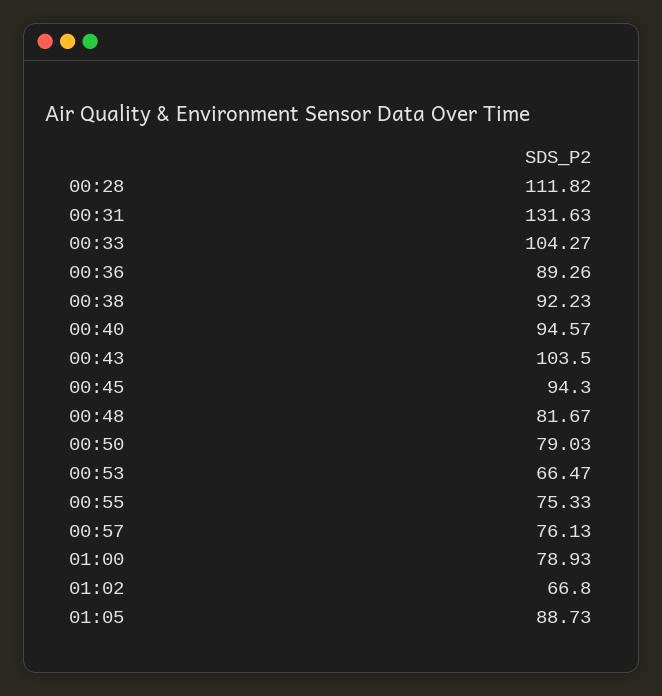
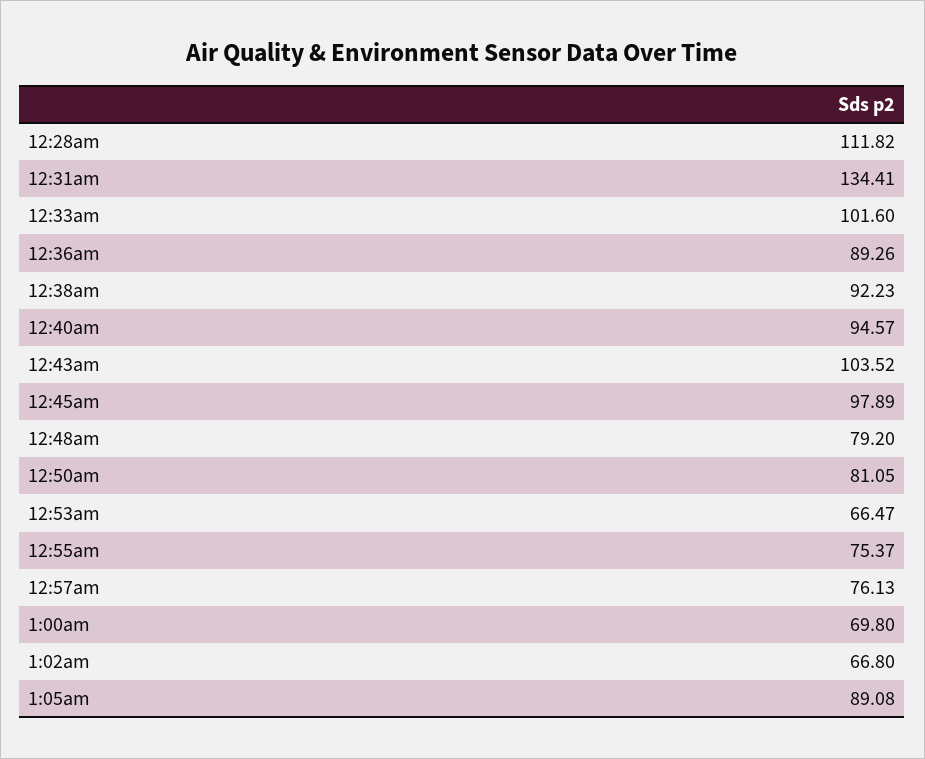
00:31: 131.63 -> 134.41
00:33: 104.27 -> 101.6
00:43: 103.5 -> 103.52
00:45: 94.3 -> 97.89
00:48: 81.67 -> 79.2
00:50: 79.03 -> 81.05
00:55: 75.33 -> 75.37
01:00: 78.93 -> 69.8
01:05: 88.73 -> 89.08

